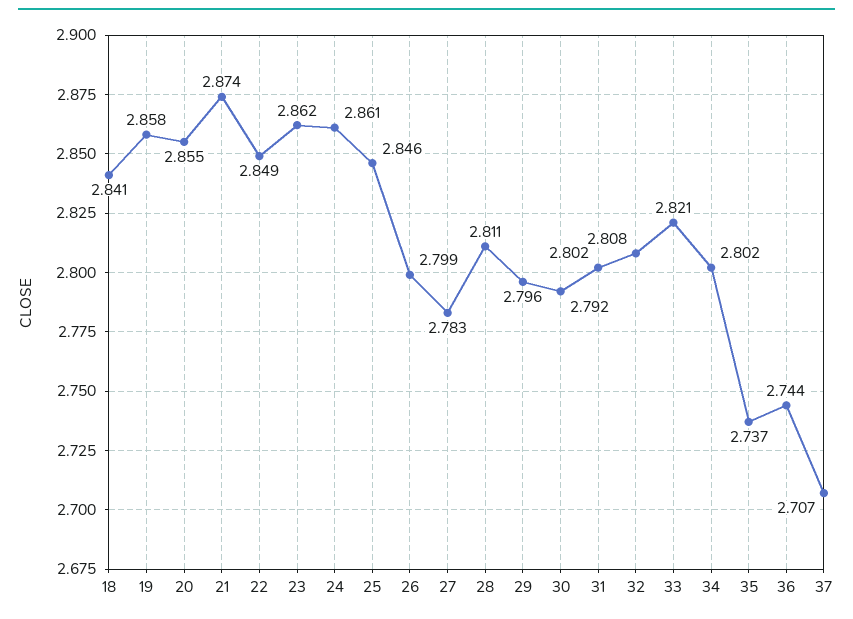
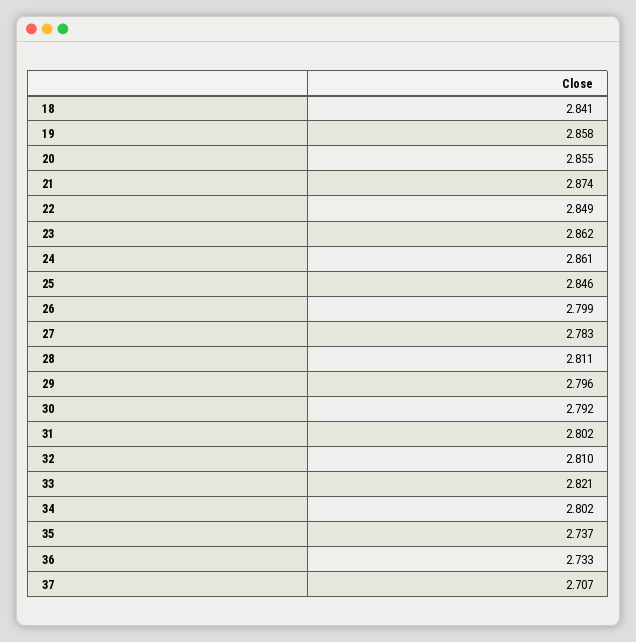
32: 2.808 -> 2.81
36: 2.744 -> 2.733

